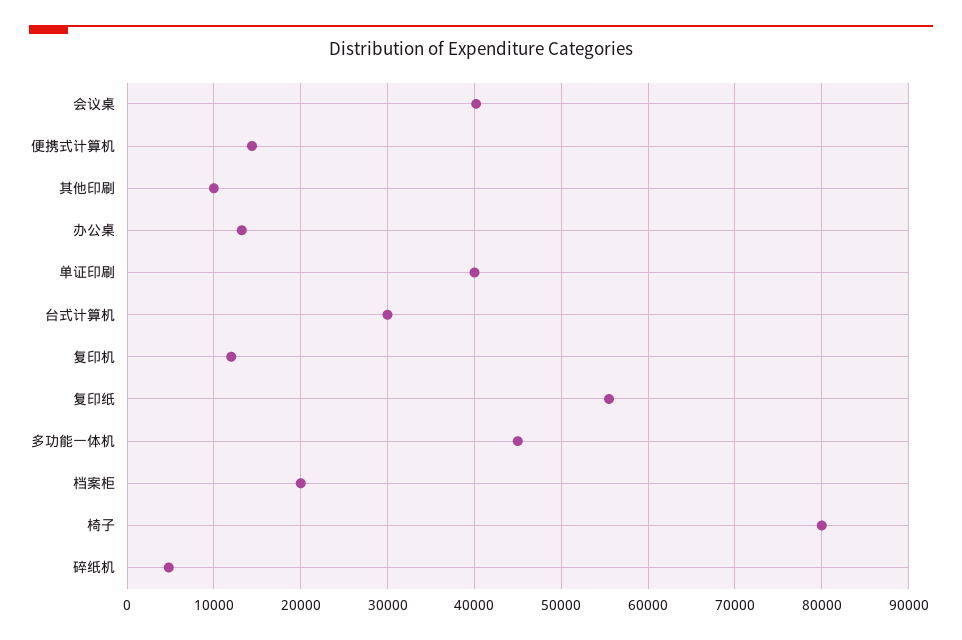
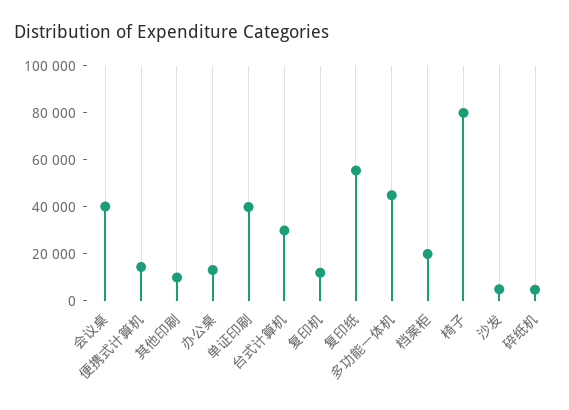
沙发: none -> 5000

